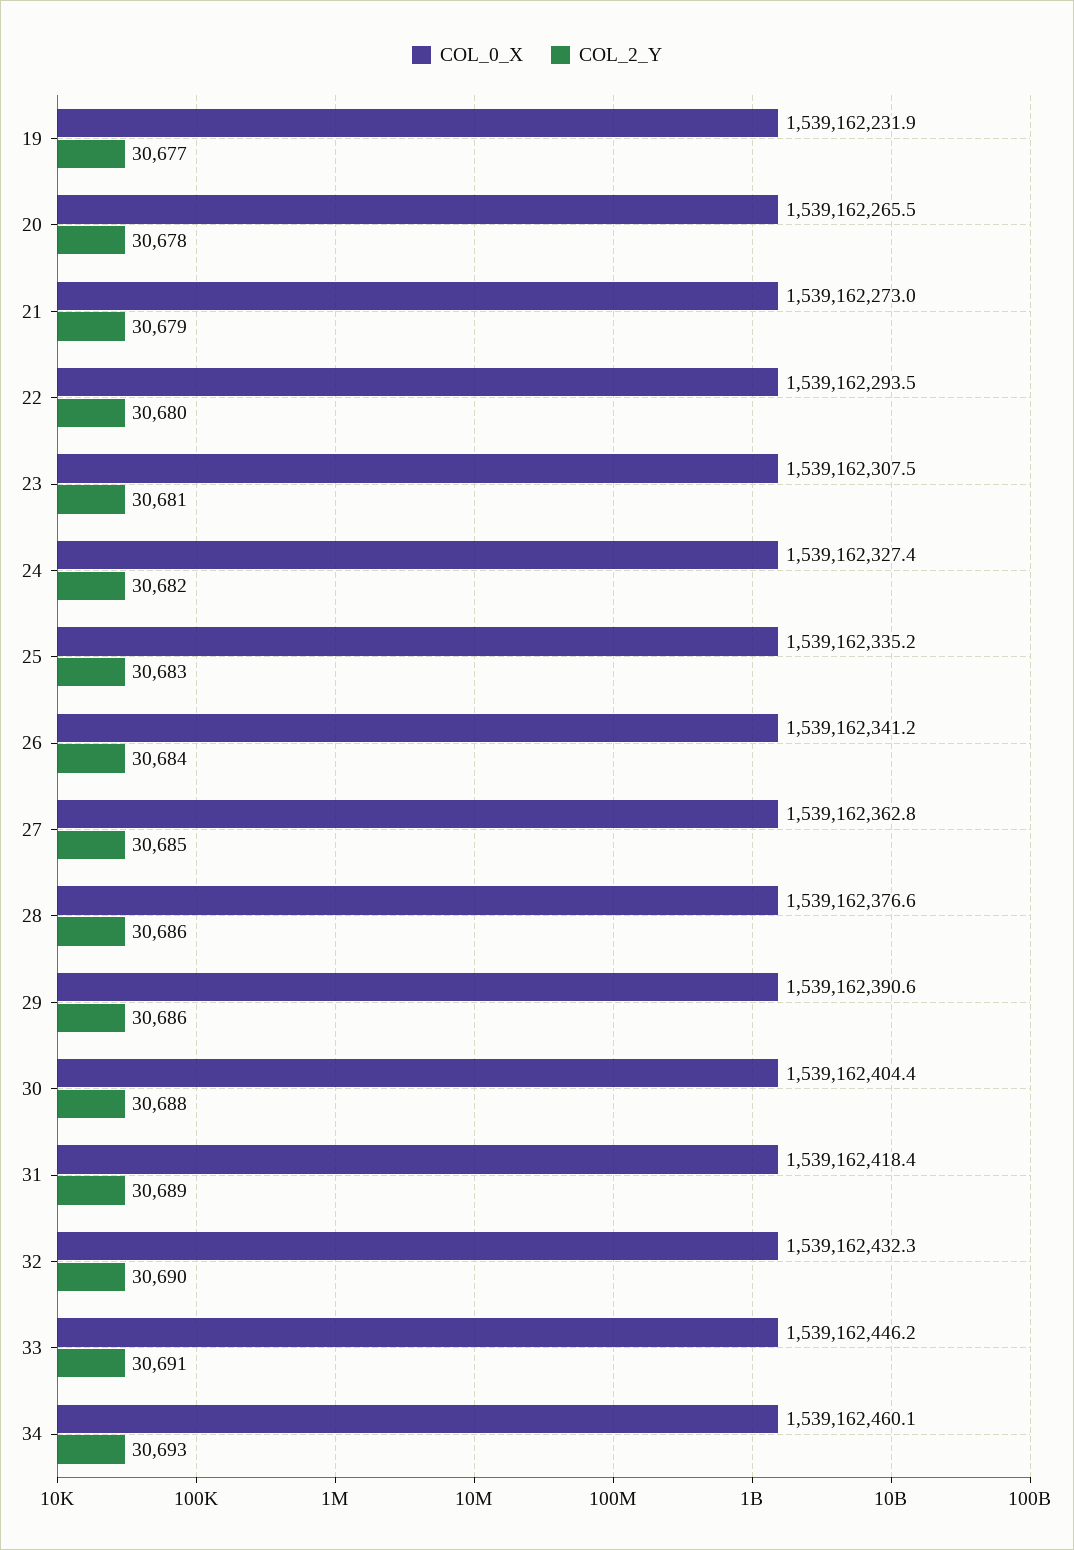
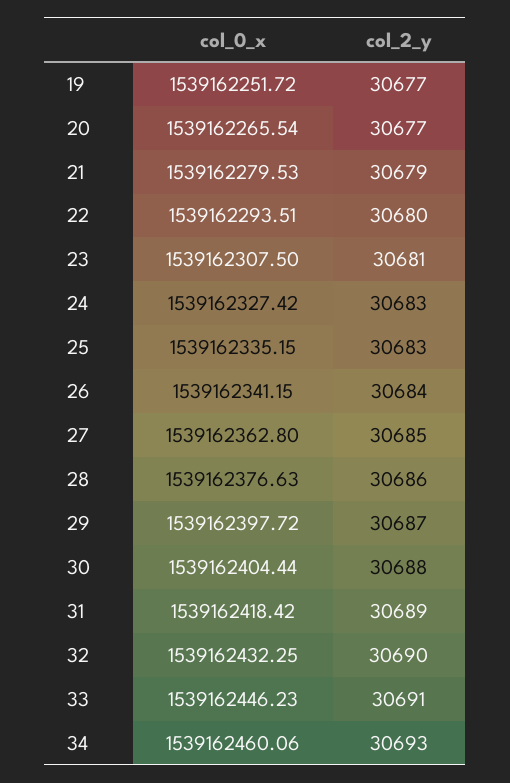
COL_0_X, 19: 1539162231.9 -> 1539162251.72
COL_2_Y, 20: 30678 -> 30677
COL_0_X, 21: 1539162273 -> 1539162279.53
COL_2_Y, 24: 30682 -> 30683
COL_0_X, 29: 1539162390.6 -> 1539162397.72
COL_2_Y, 29: 30686 -> 30687

